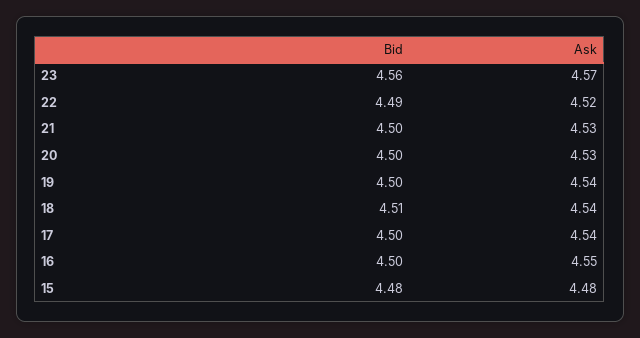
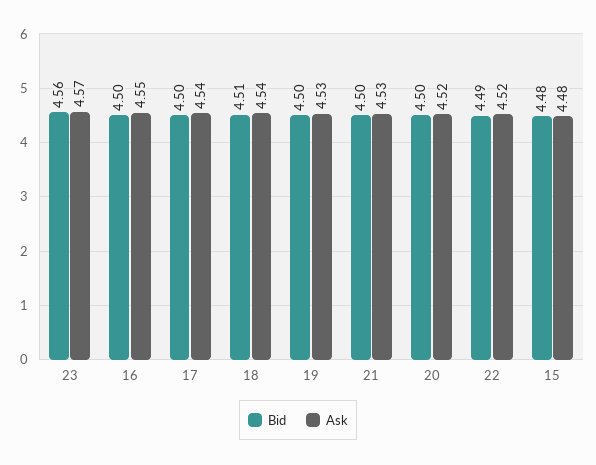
Ask, 20: 4.53 -> 4.52
Ask, 19: 4.54 -> 4.53

